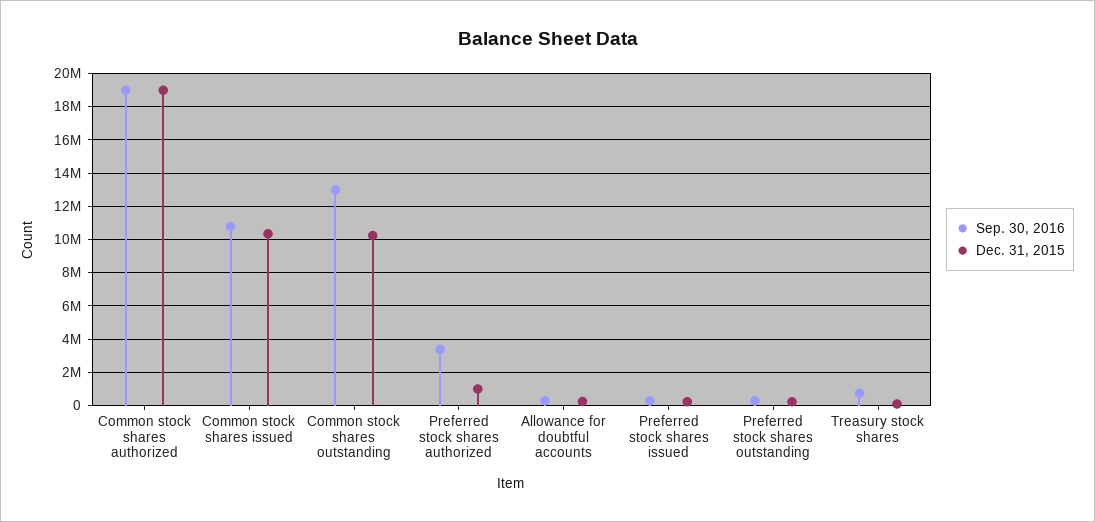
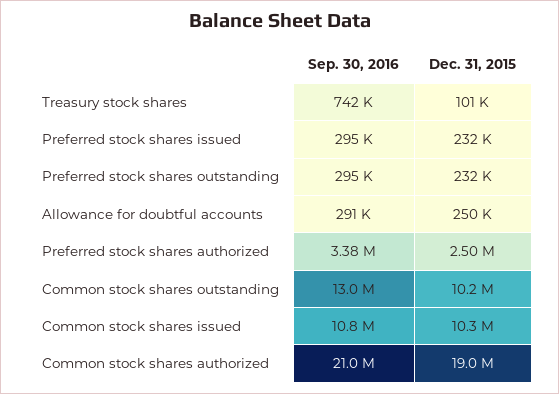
Sep. 30, 2016, Common stock shares authorized: 19000000 -> 21000000
Dec. 31, 2015, Preferred stock shares authorized: 1000000 -> 2500000

